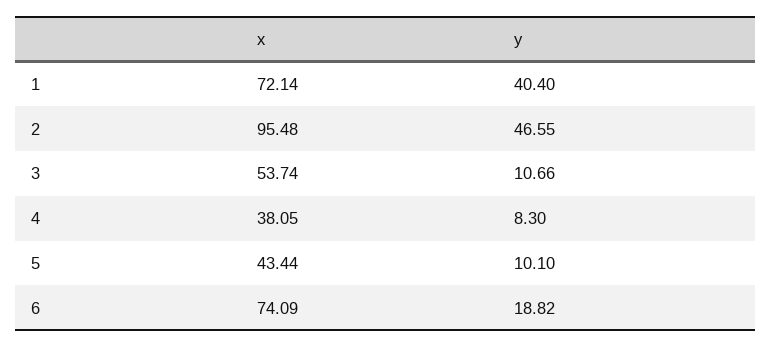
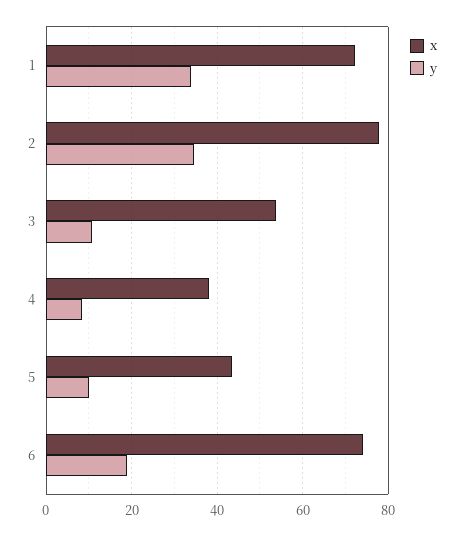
y, 1: 40.4 -> 34
x, 2: 95.48 -> 78
y, 2: 46.55 -> 34

